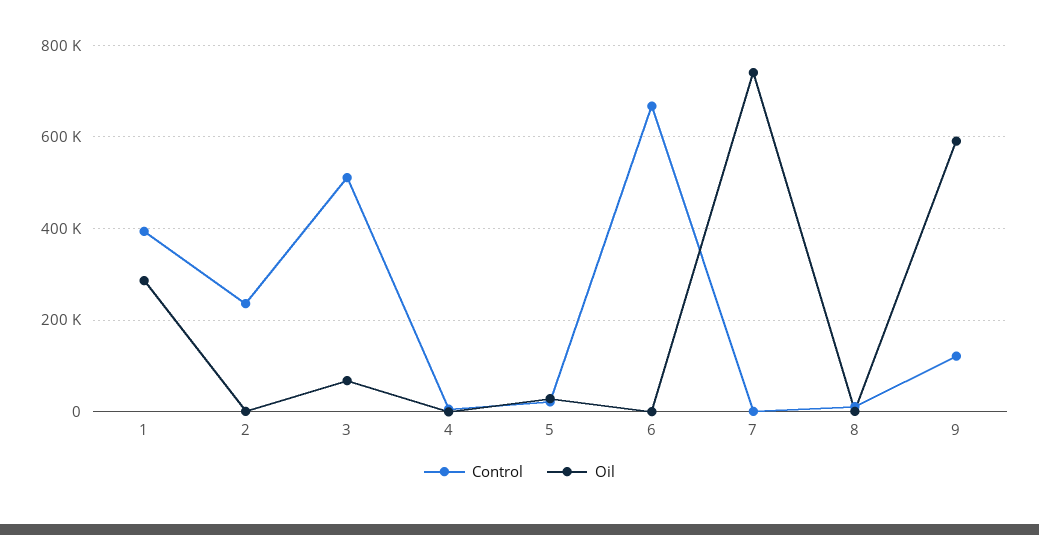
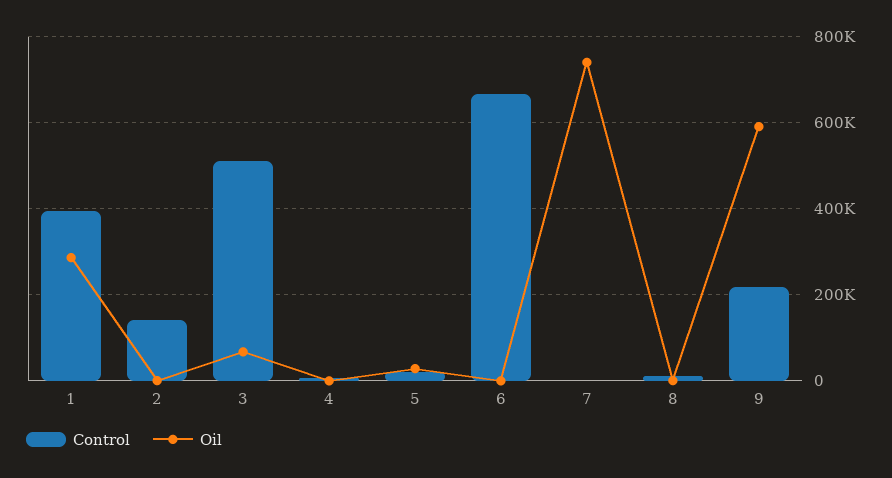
Control, 2: 240000 -> 140000
Control, 9: 120000 -> 220000

